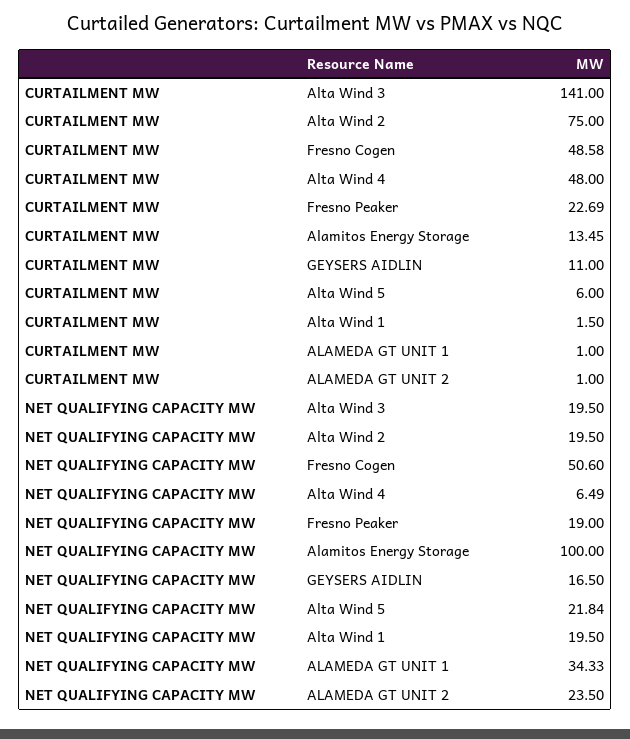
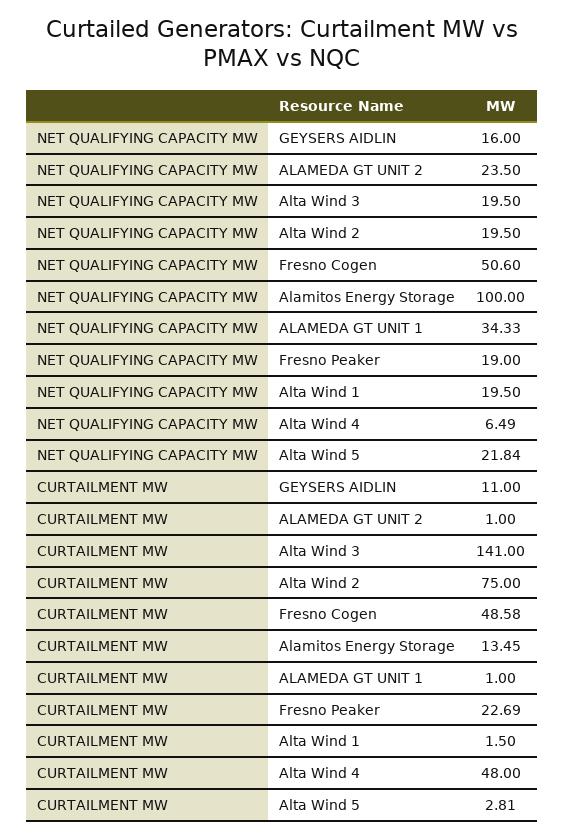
CURTAILMENT MW, Alta Wind 5: 6 -> 2.81
NET QUALIFYING CAPACITY MW, GEYSERS AIDLIN: 16.5 -> 16

